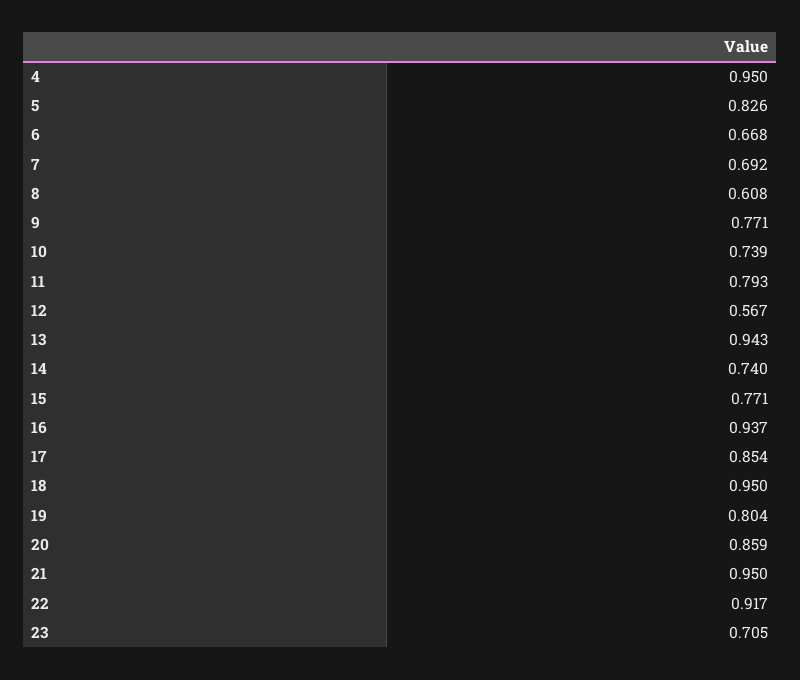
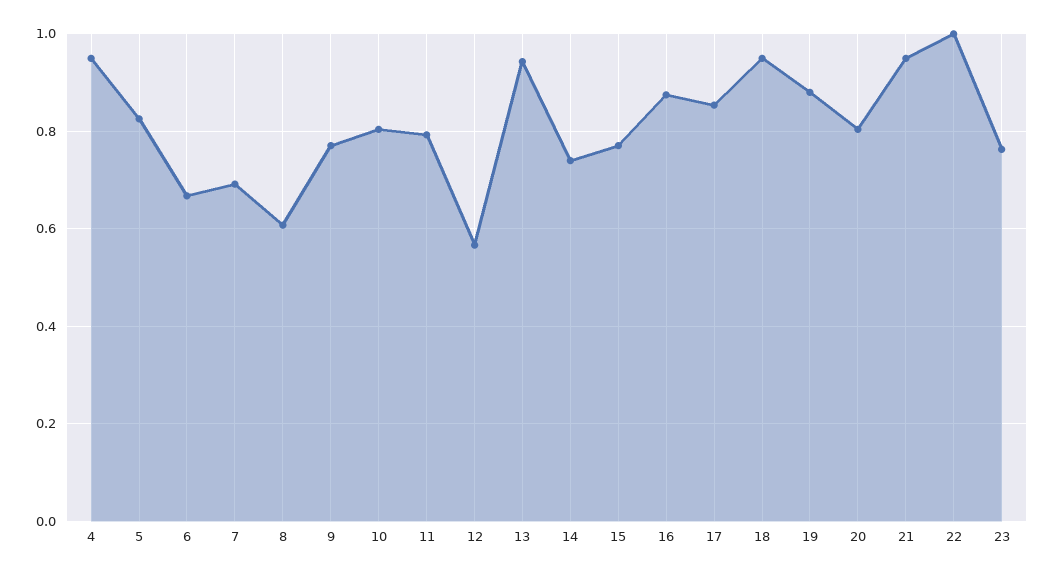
10: 0.739 -> 0.8
16: 0.937 -> 0.88
19: 0.804 -> 0.88
20: 0.859 -> 0.8
22: 0.917 -> 1
23: 0.705 -> 0.76

